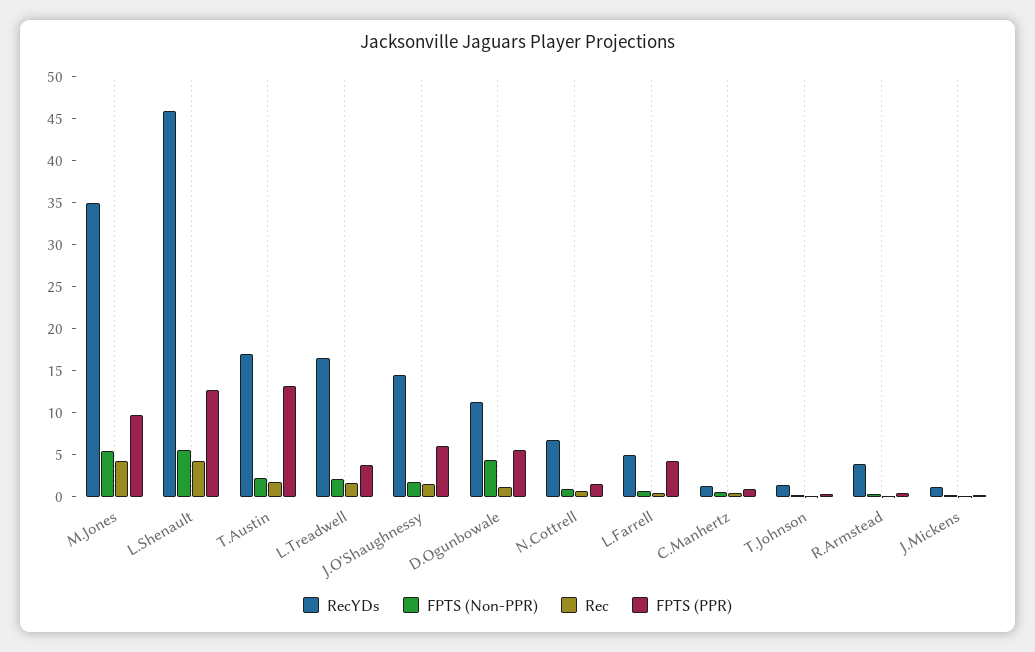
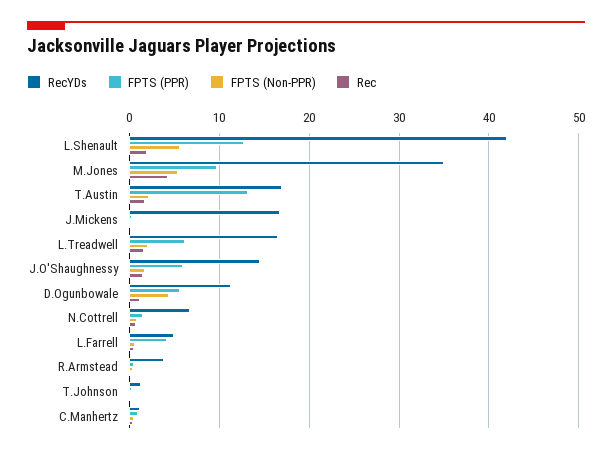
RecYDs, L.Shenault: 46 -> 42
Rec, L.Shenault: 4 -> 2
FPTS (PPR), L.Treadwell: 4 -> 6
RecYDs, J.Mickens: 1 -> 17

